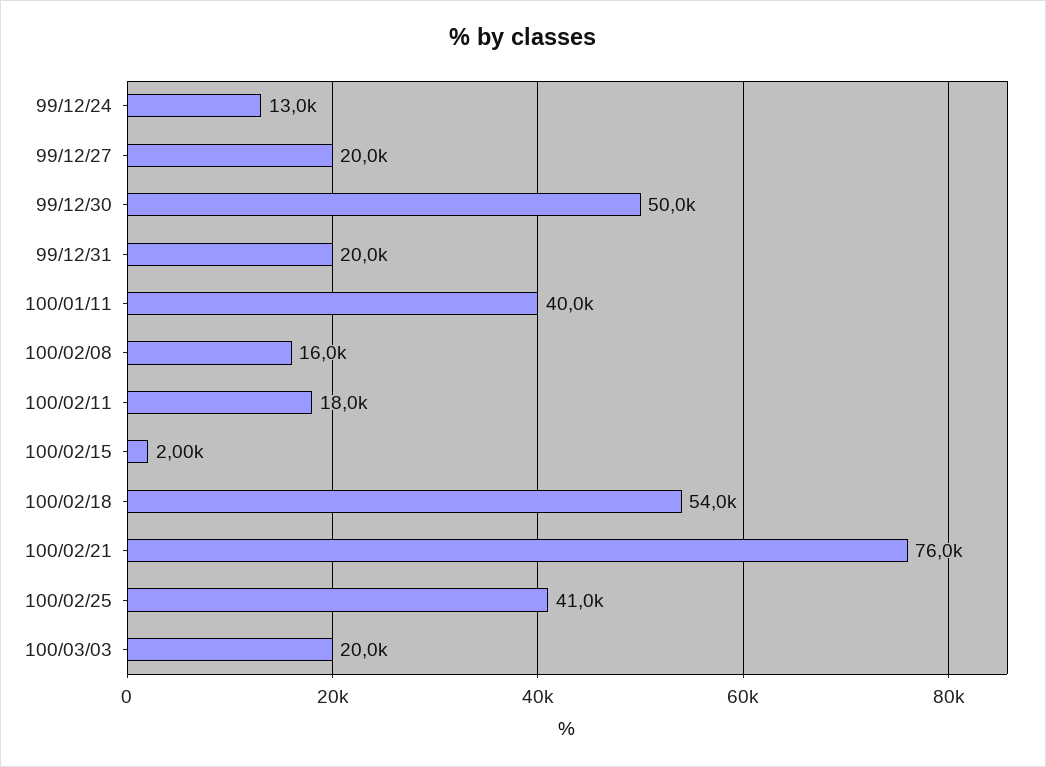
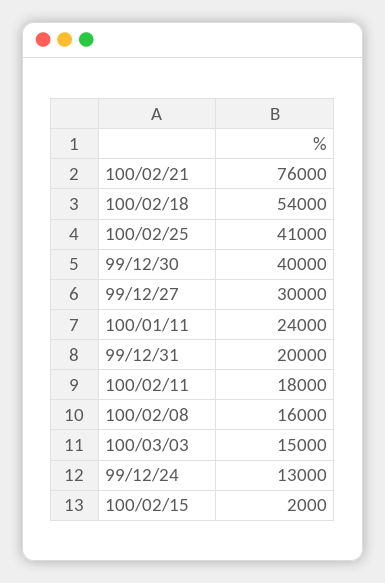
99/12/27: 20000 -> 30000
99/12/30: 50000 -> 40000
100/01/11: 40000 -> 24000
100/03/03: 20000 -> 15000

